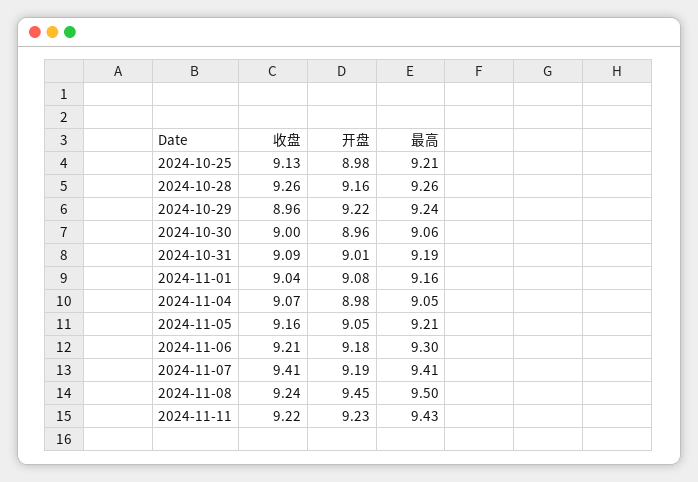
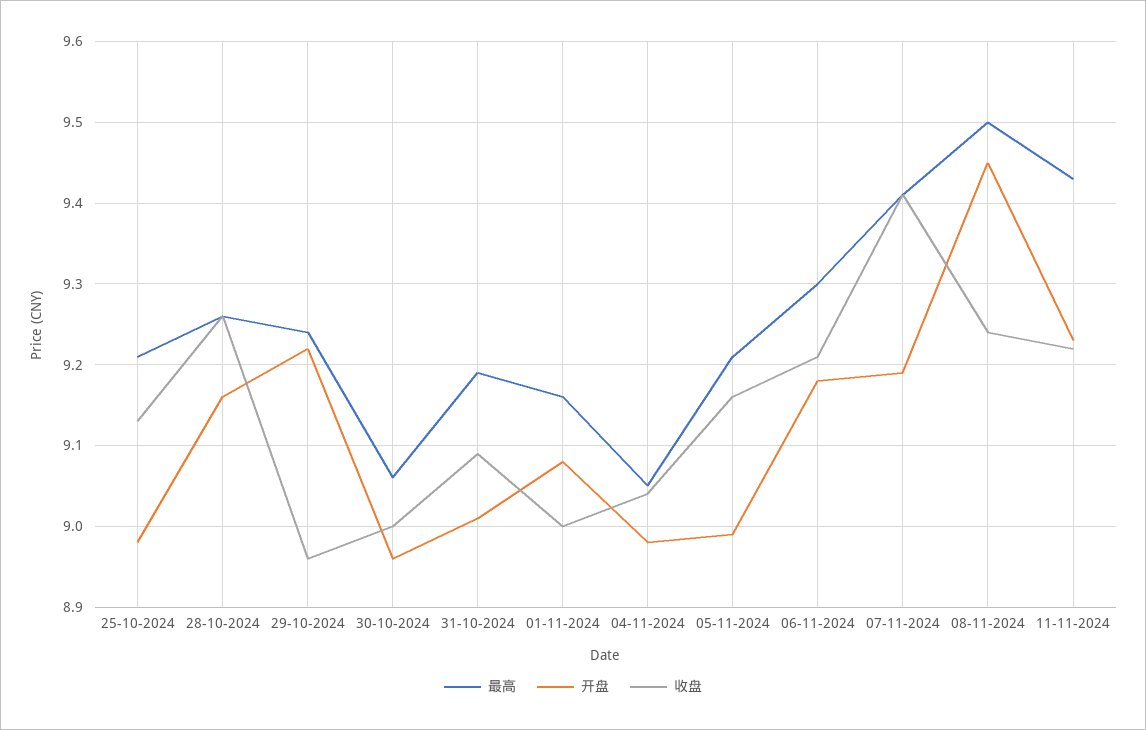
收盘, 2024-11-01: 9.04 -> 9
收盘, 2024-11-04: 9.07 -> 9.04
开盘, 2024-11-05: 9.05 -> 8.99

